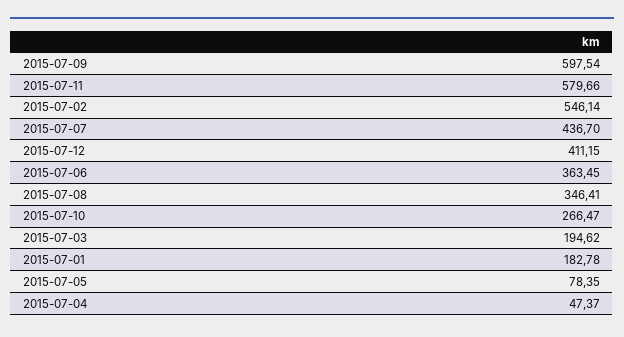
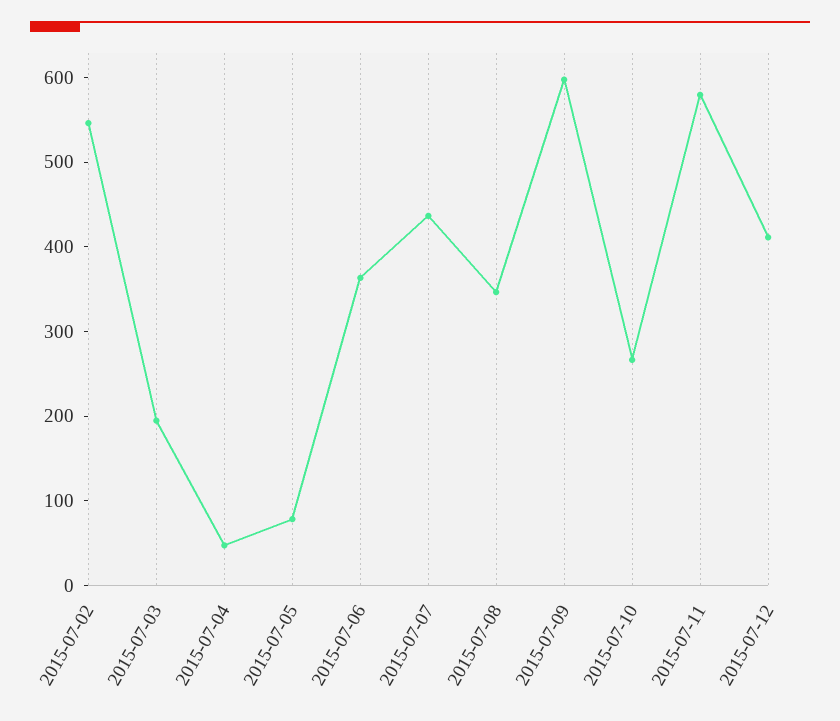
2015-07-01: 182.78 -> none

